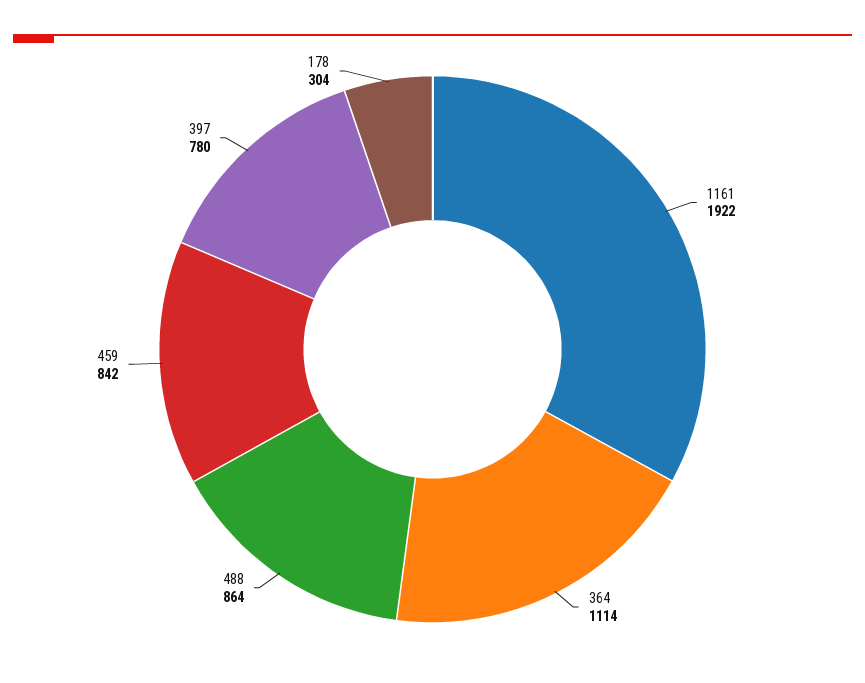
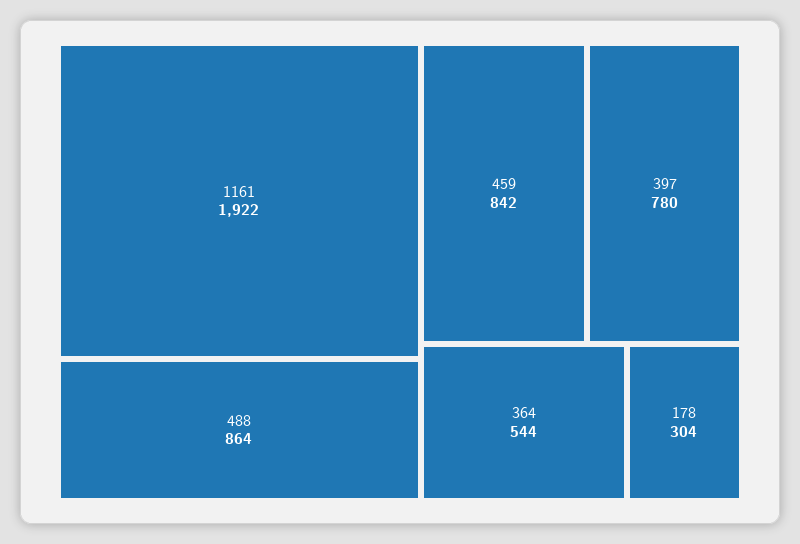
364: 1114 -> 544

